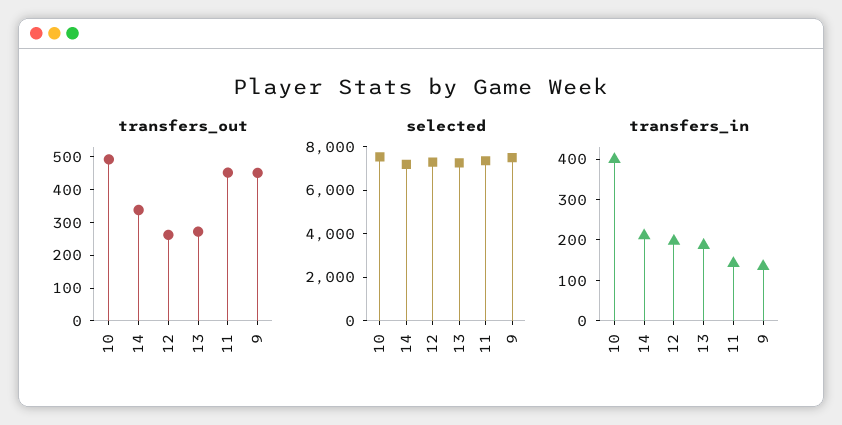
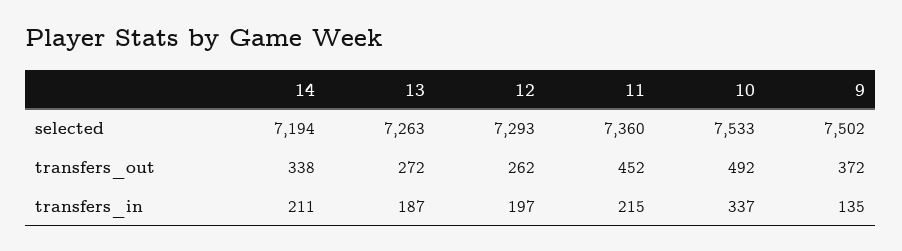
transfers_out, 9: 450 -> 372
transfers_in, 10: 400 -> 337
transfers_in, 11: 140 -> 215

